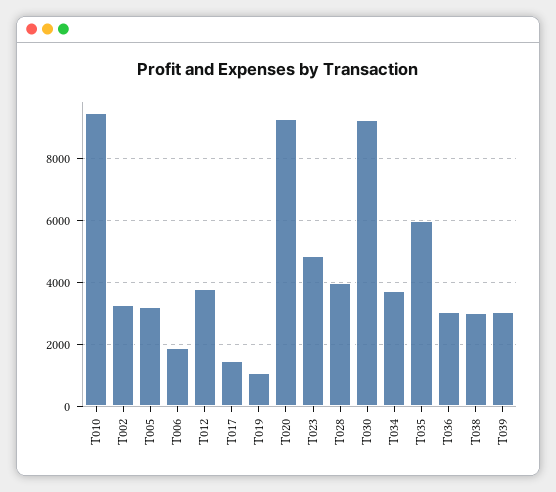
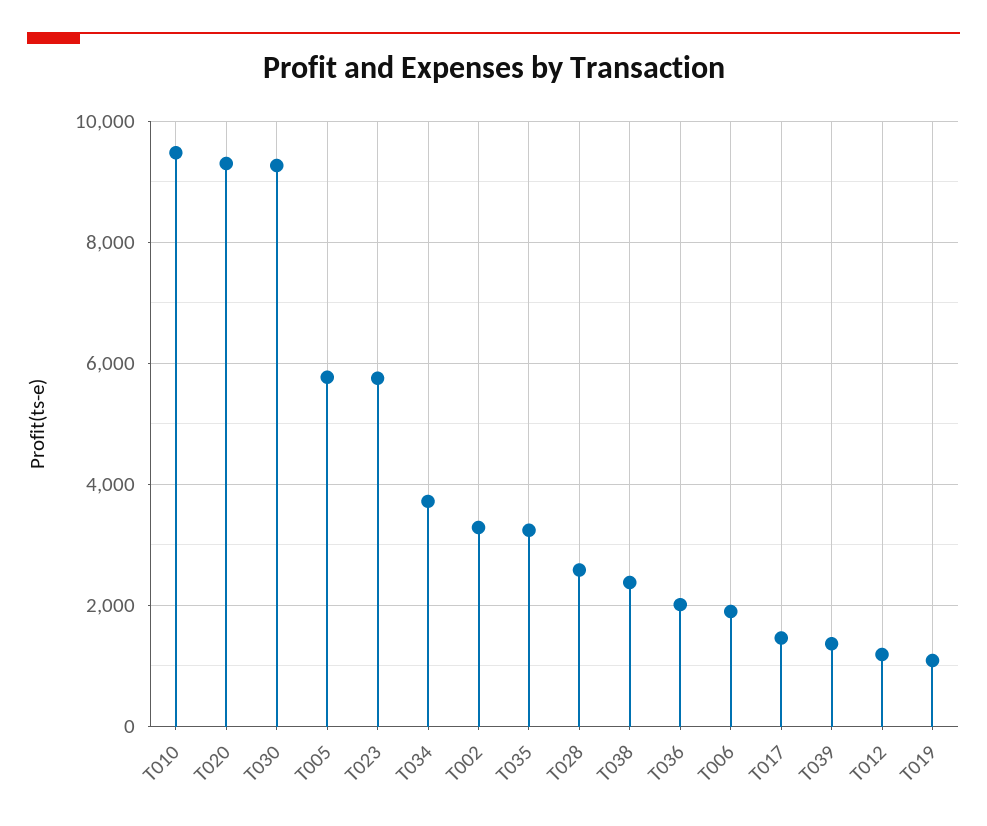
T005: 3200 -> 5800
T012: 3800 -> 1200
T023: 4800 -> 5800
T028: 4000 -> 2600
T035: 6000 -> 3200
T036: 3000 -> 2000
T038: 3000 -> 2400
T039: 3000 -> 1400

